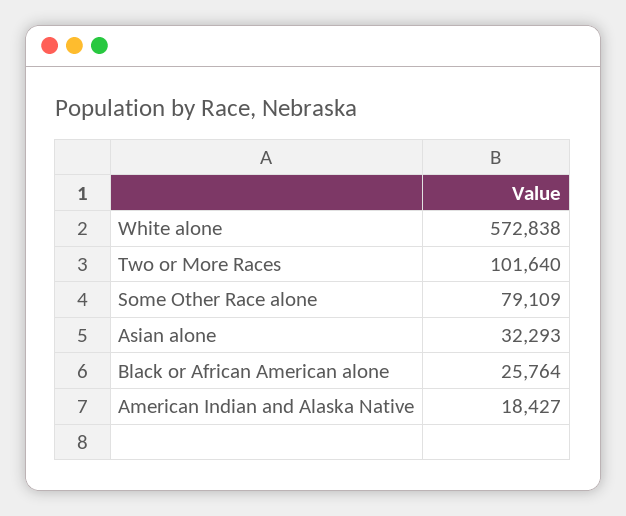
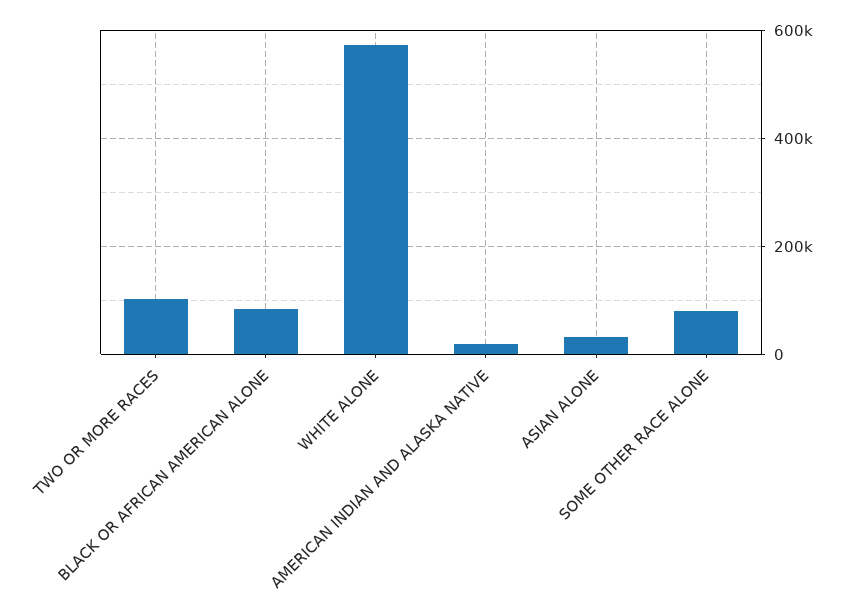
Black or African American alone: 25764 -> 80000

